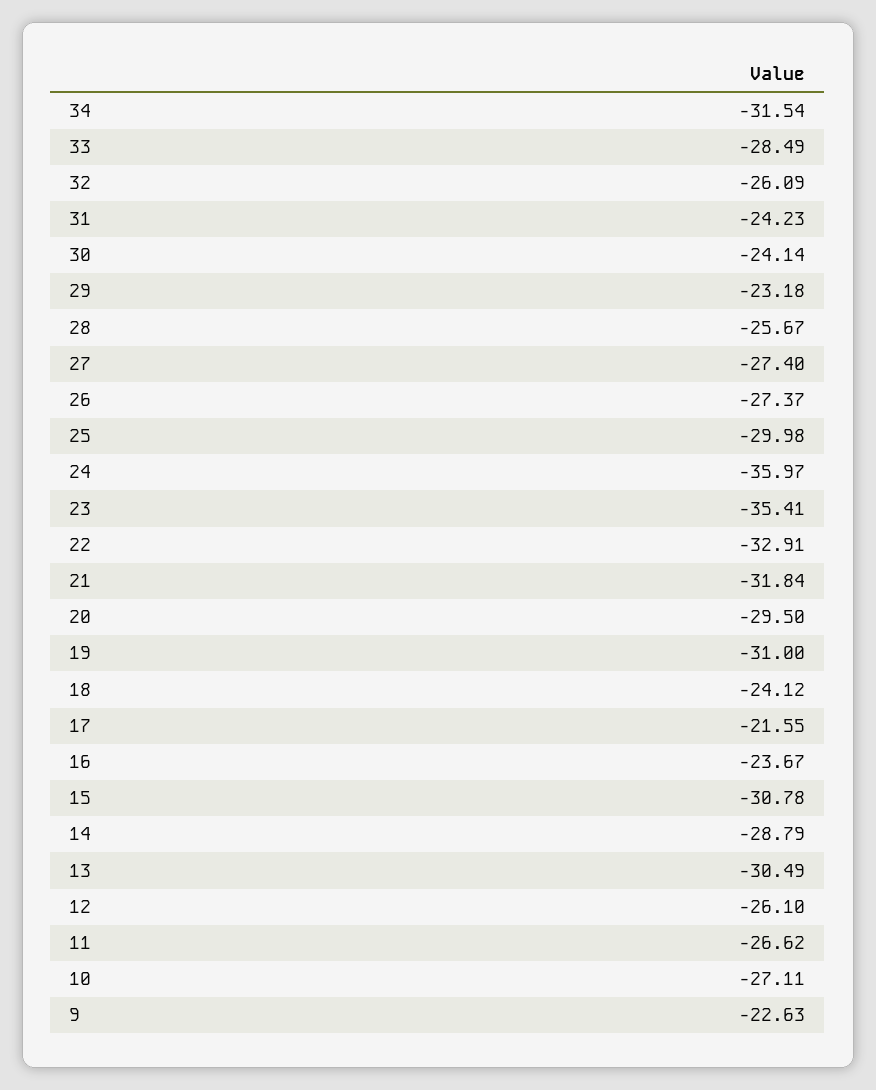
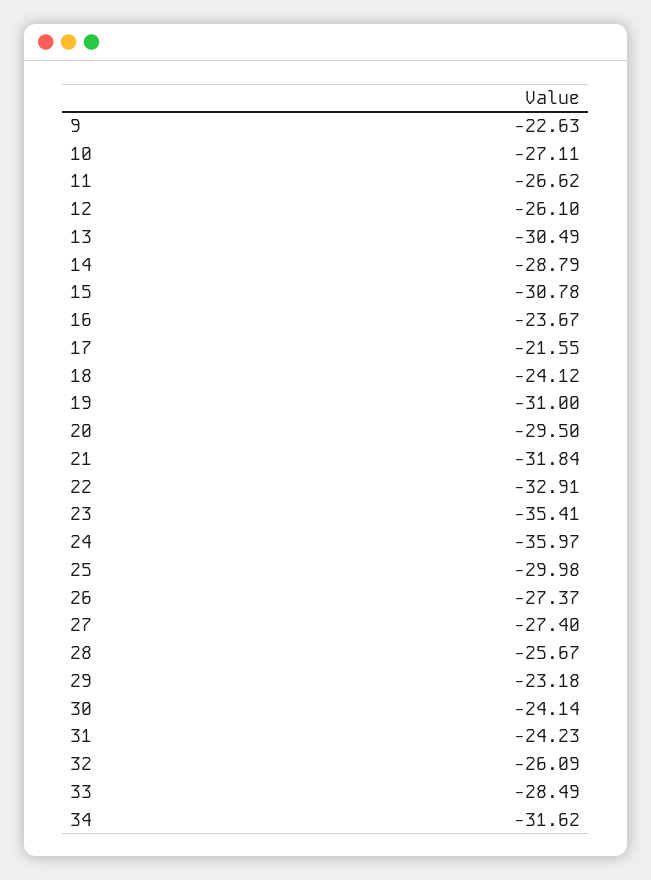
34: -31.54 -> -31.62

